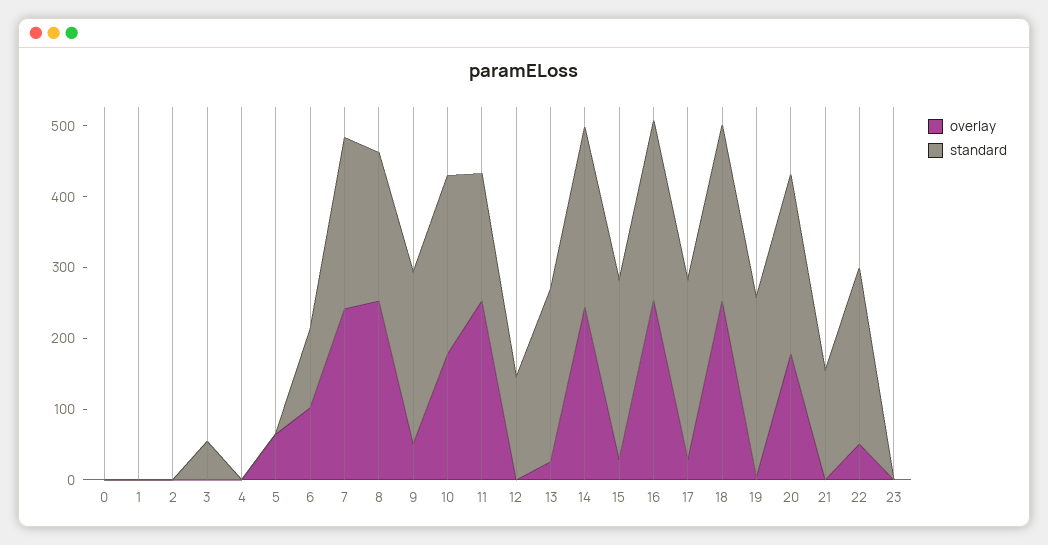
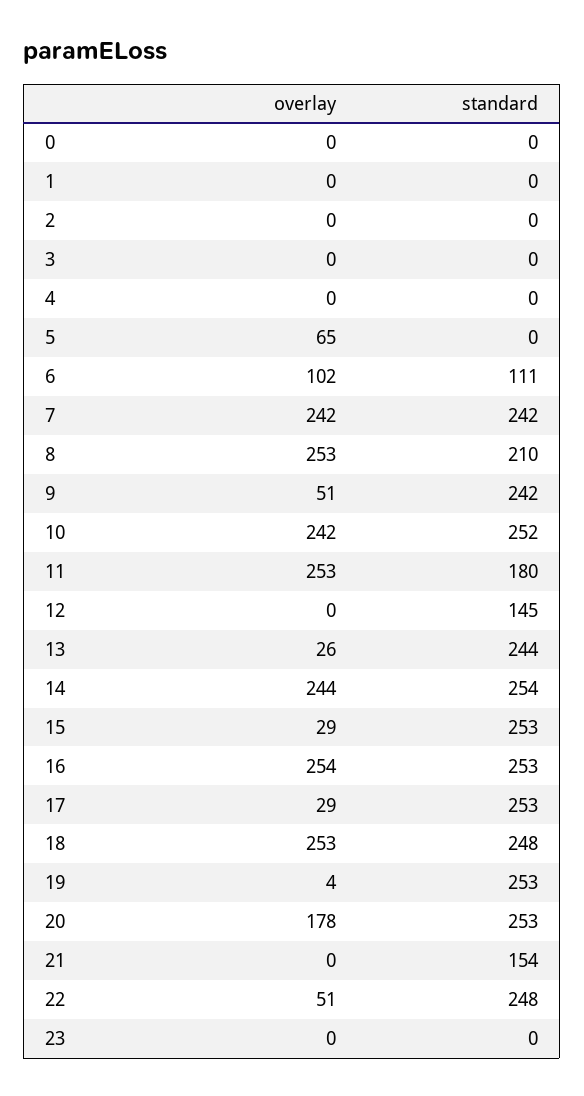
standard, 3: 60 -> 0
overlay, 10: 180 -> 242

